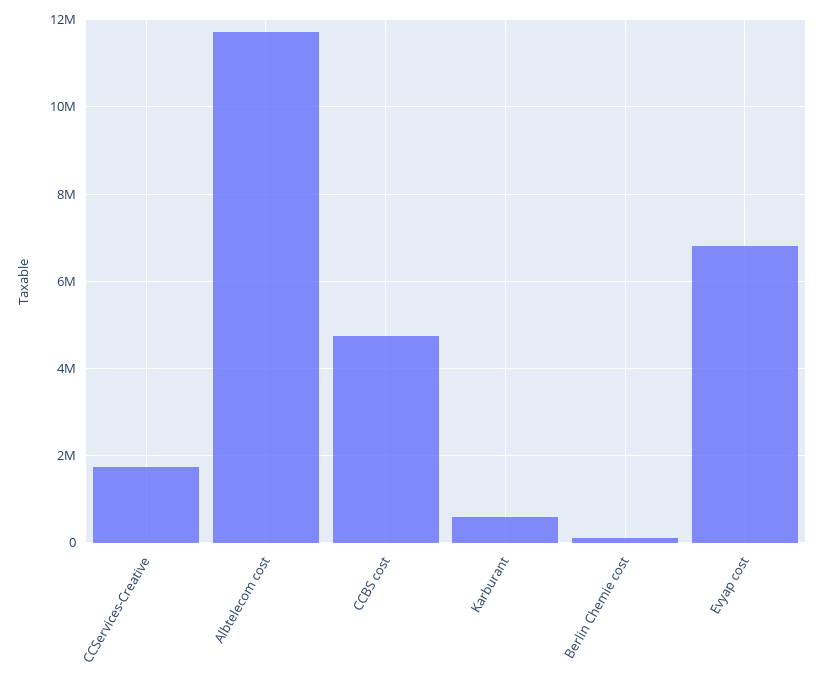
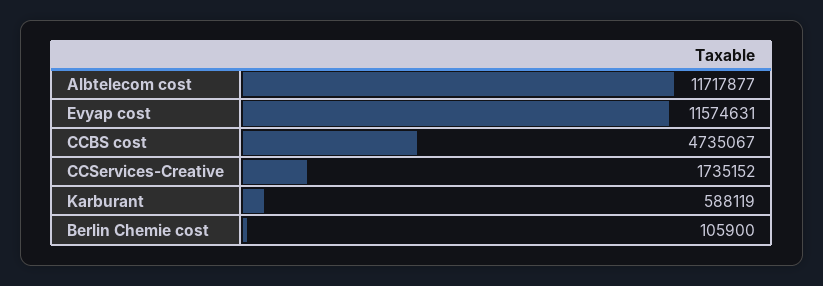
Evyap cost: 6800000 -> 11574631

